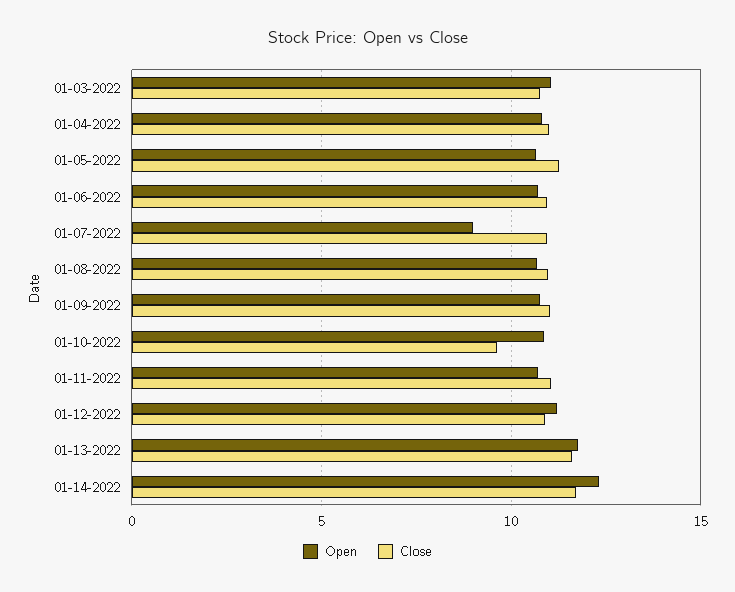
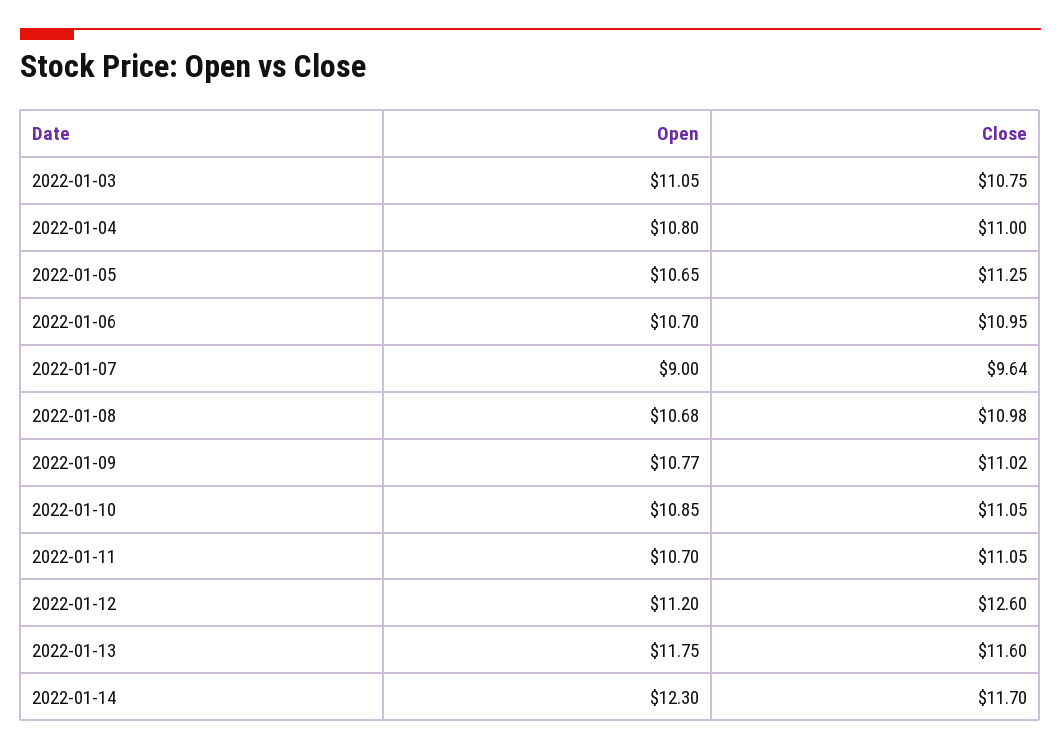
Close, 01-07-2022: 11 -> 9.64
Close, 01-10-2022: 9.5 -> 11.05
Close, 01-12-2022: 11 -> 12.6

